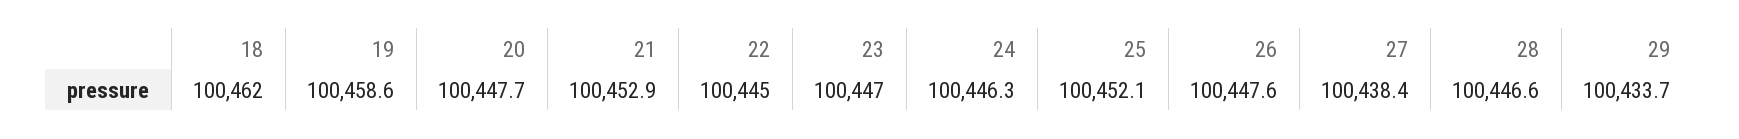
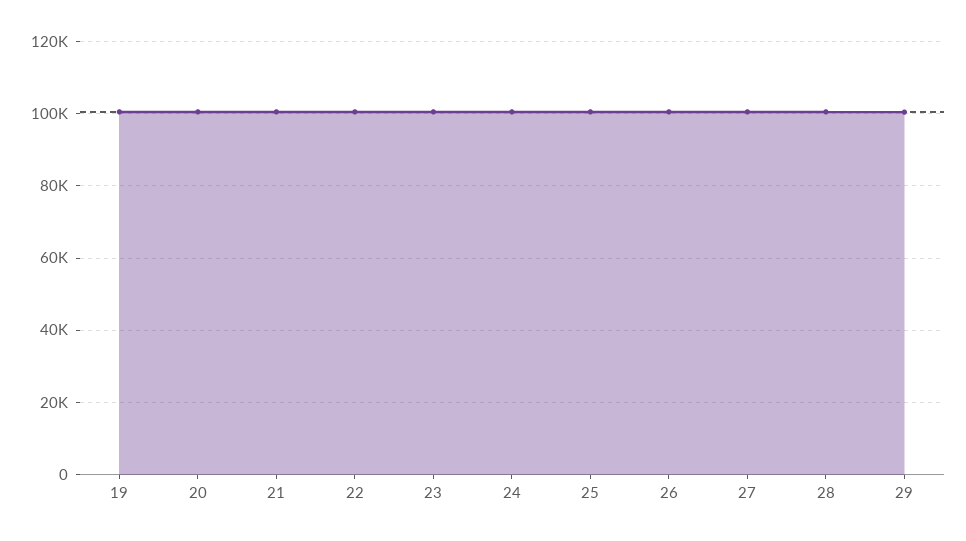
18: 100462 -> none

